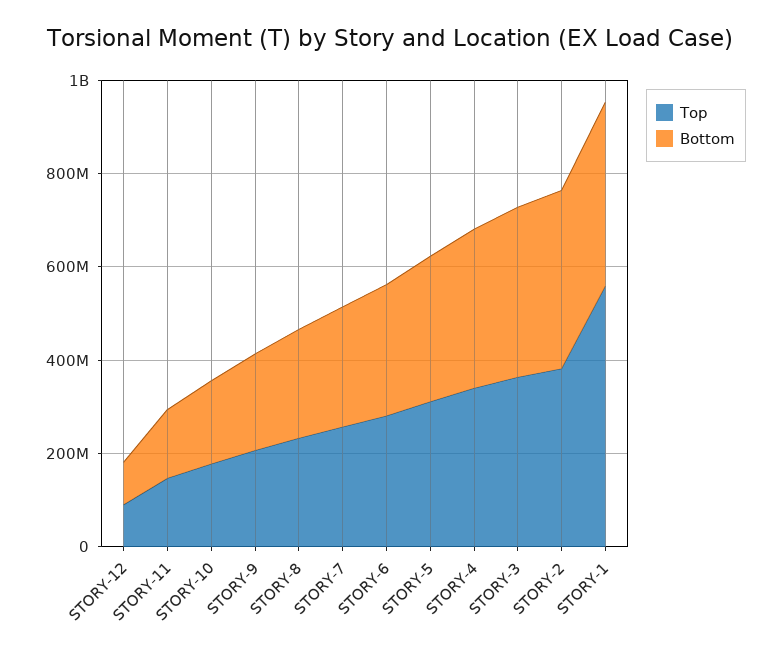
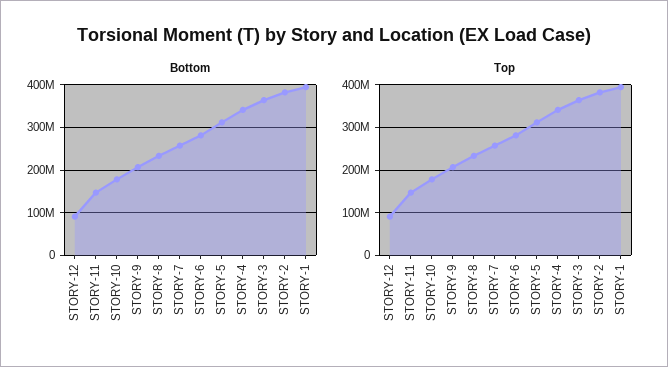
Top, STORY-1: 550000000 -> 400000000

